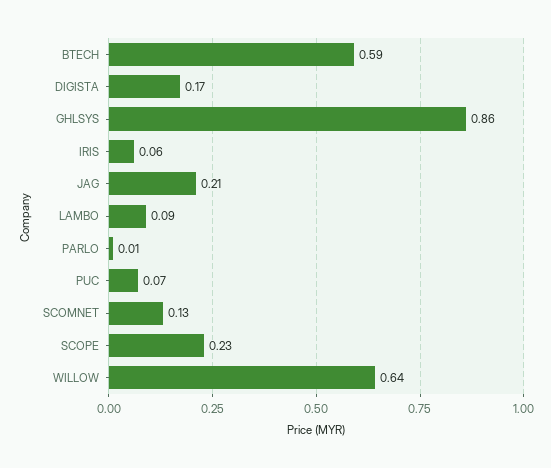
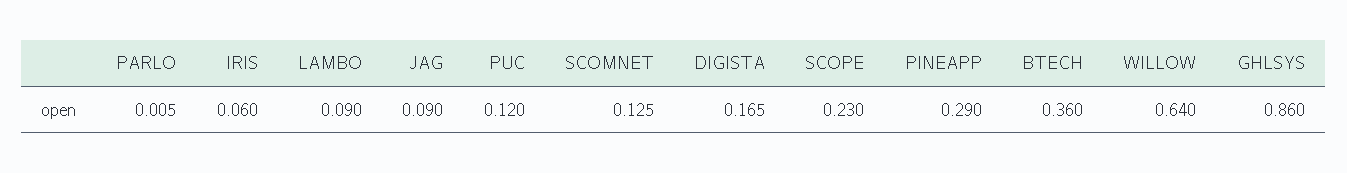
BTECH: 0.59 -> 0.36
JAG: 0.21 -> 0.09
PUC: 0.07 -> 0.12
PINEAPP: none -> 0.29

